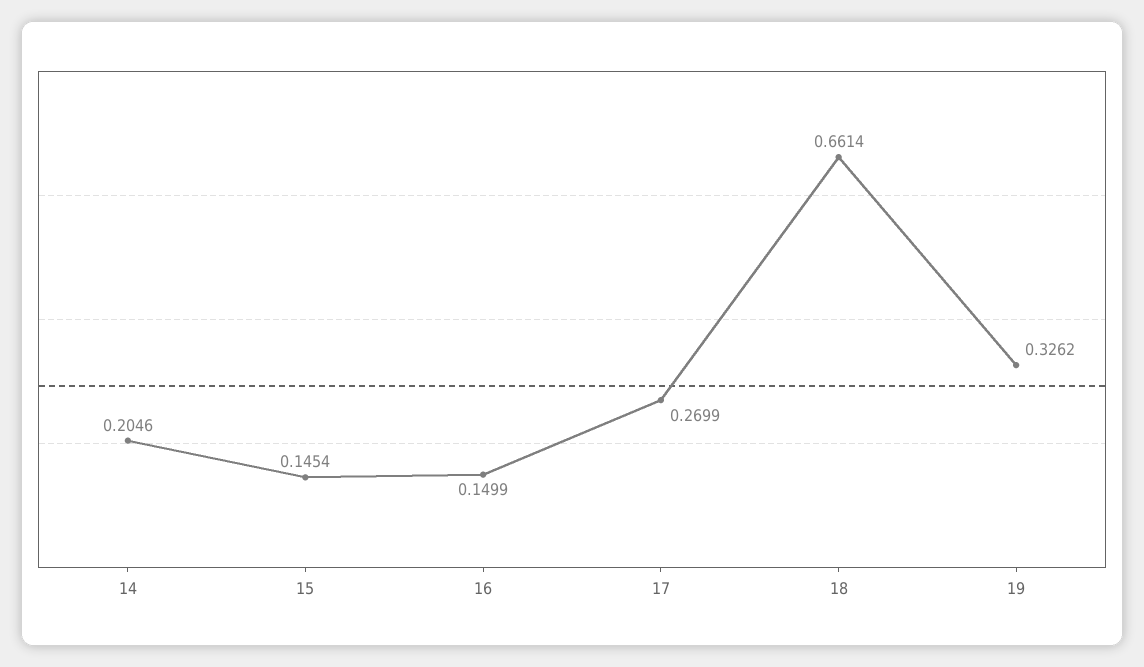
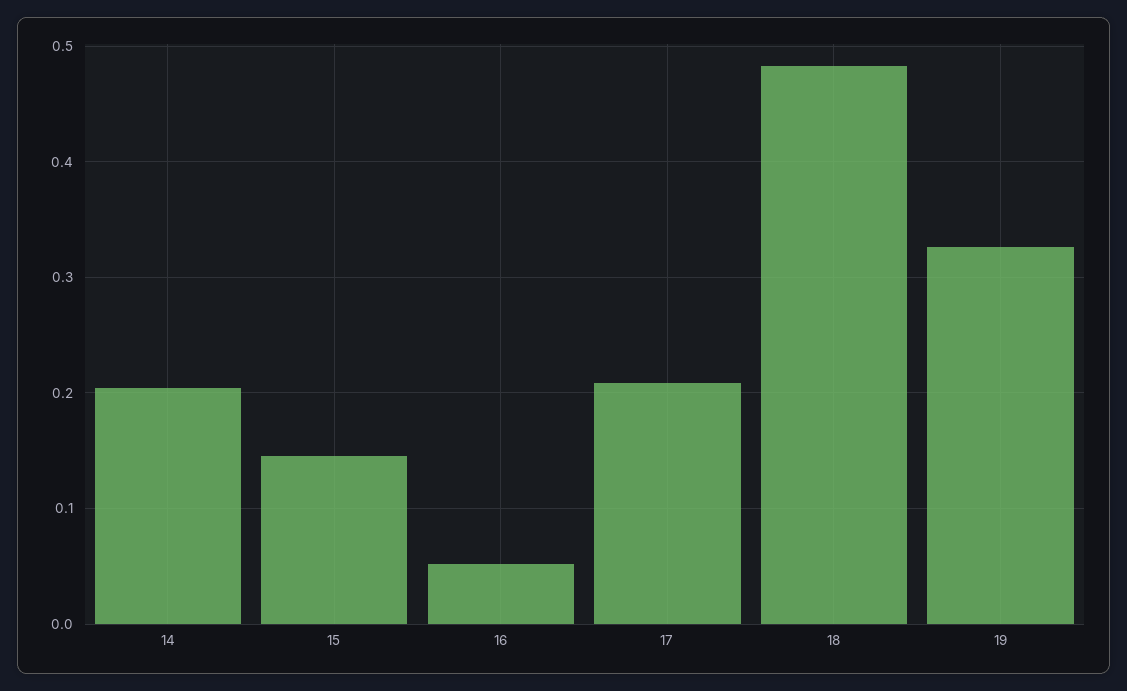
16: 0.1499 -> 0.05
17: 0.2699 -> 0.21
18: 0.6614 -> 0.48

